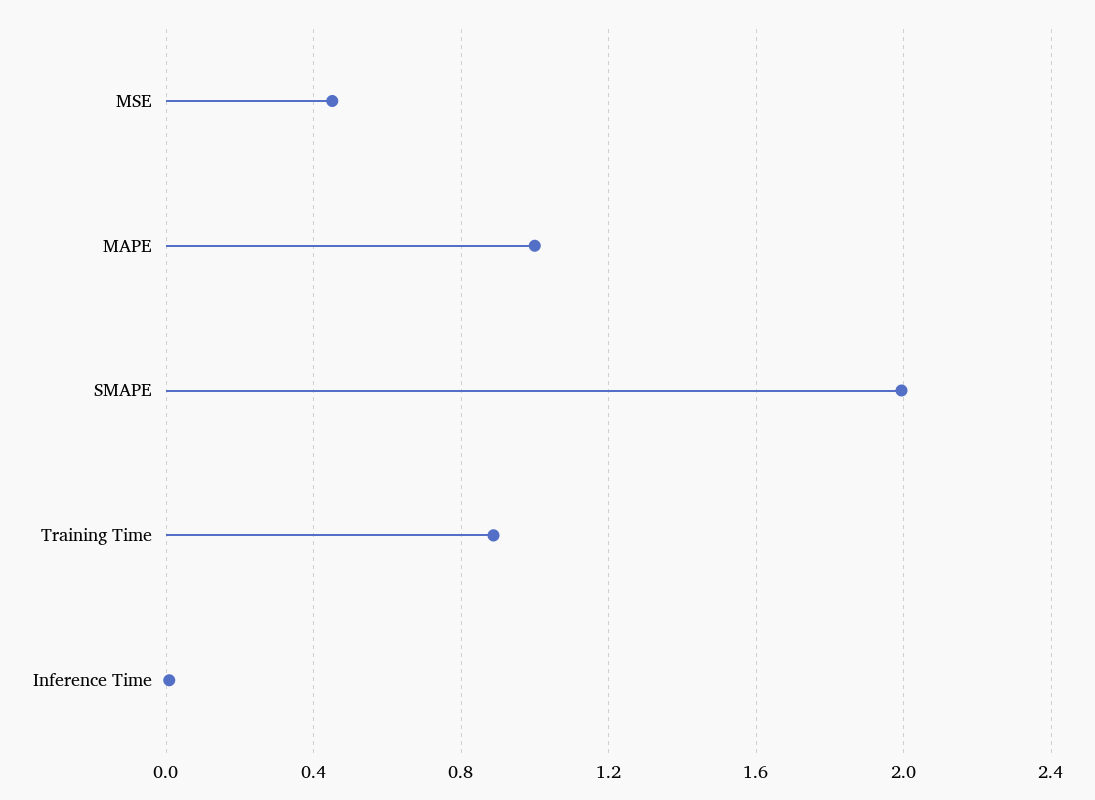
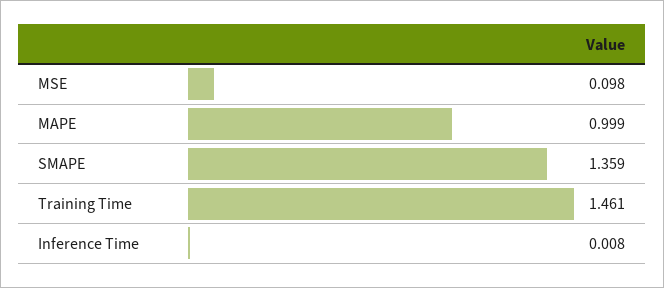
MSE: 0.45 -> 0.098
SMAPE: 2 -> 1.359
Training Time: 0.9 -> 1.461

